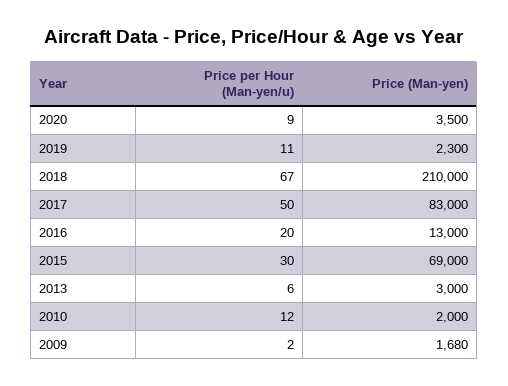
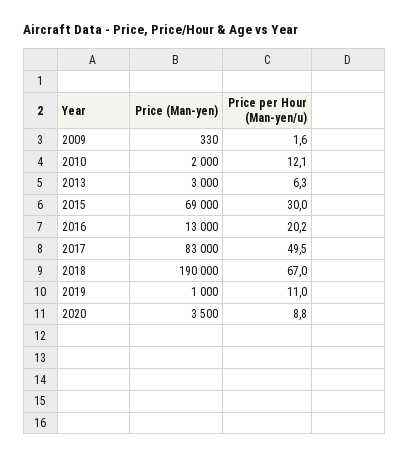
Price (Man-yen), 2019: 2300 -> 1000
Price (Man-yen), 2018: 210000 -> 190000
Price (Man-yen), 2009: 1680 -> 330

